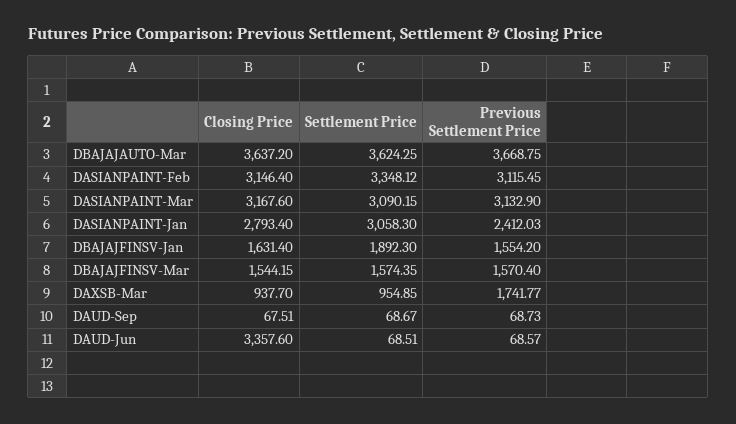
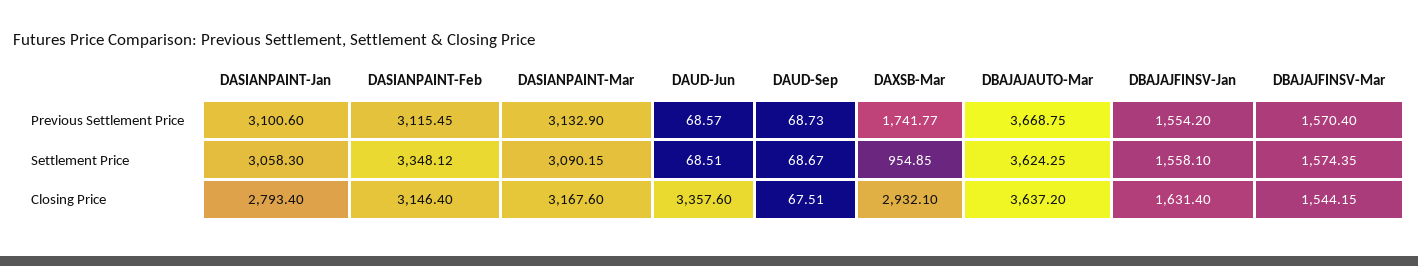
Previous Settlement Price, DASIANPAINT-Jan: 2412.03 -> 3100.6
Settlement Price, DBAJAJFINSV-Jan: 1892.3 -> 1558.1
Closing Price, DAXSB-Mar: 937.7 -> 2932.1

